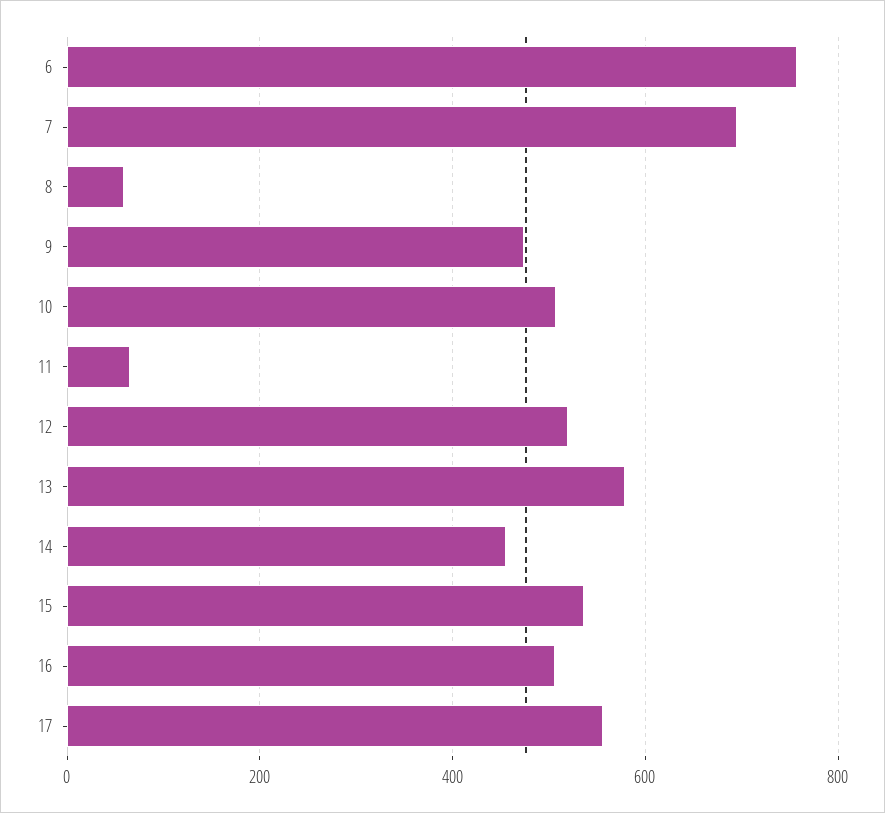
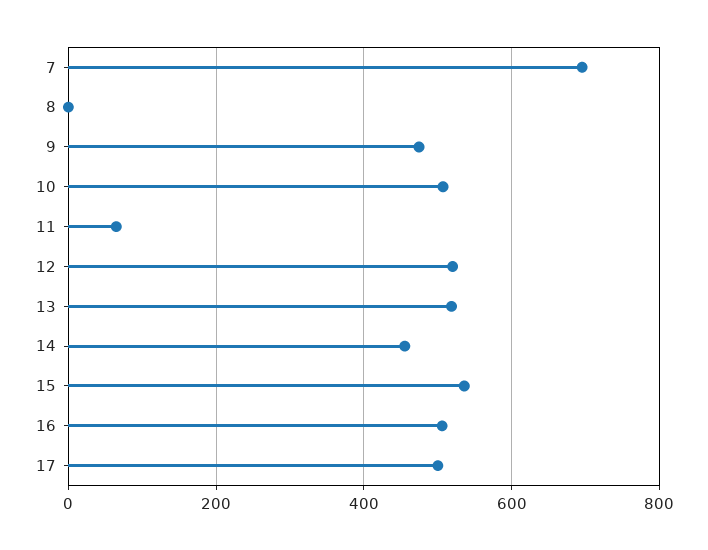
6: 760 -> none
8: 60 -> 0
13: 580 -> 520
17: 560 -> 500

